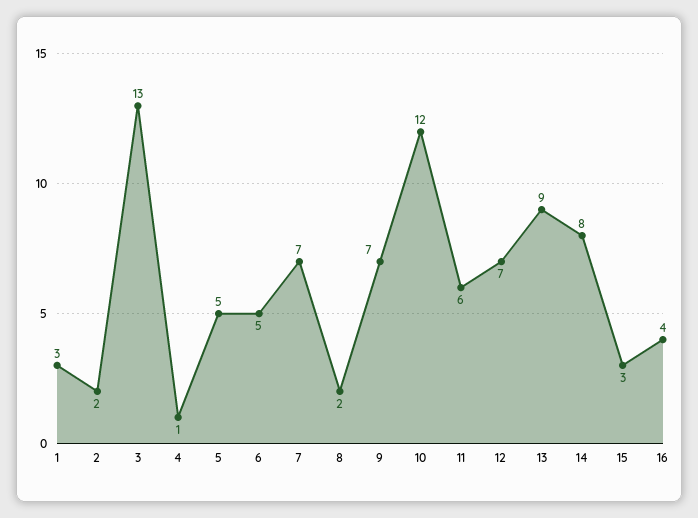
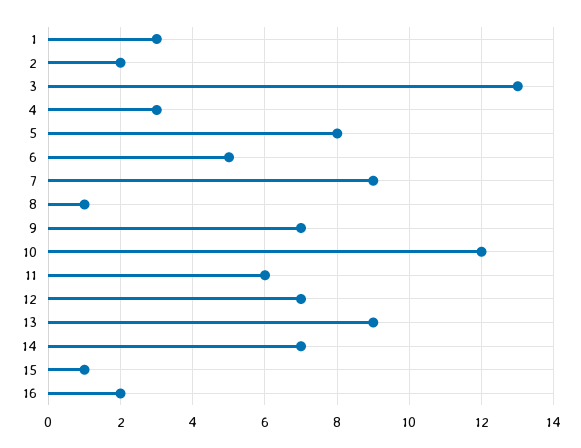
4: 1 -> 3
5: 5 -> 8
7: 7 -> 9
8: 2 -> 1
14: 8 -> 7
15: 3 -> 1
16: 4 -> 2

